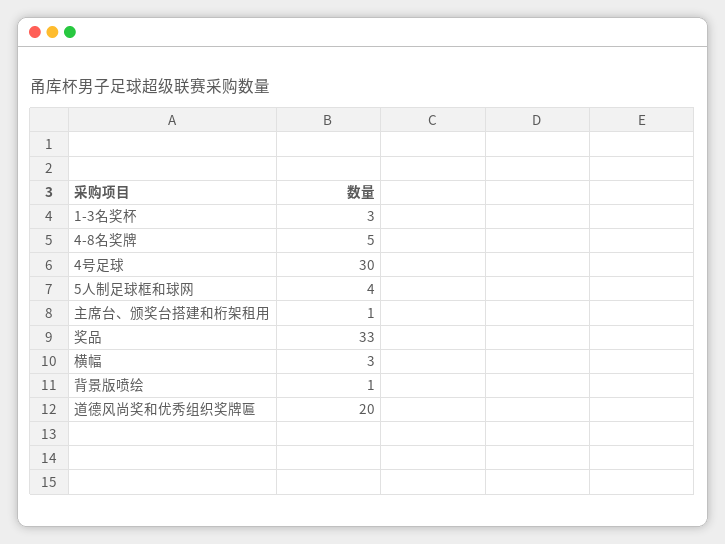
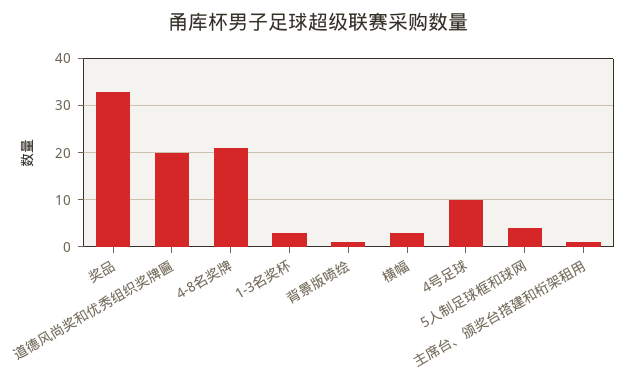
4-8名奖牌: 5 -> 20
4号足球: 30 -> 10

